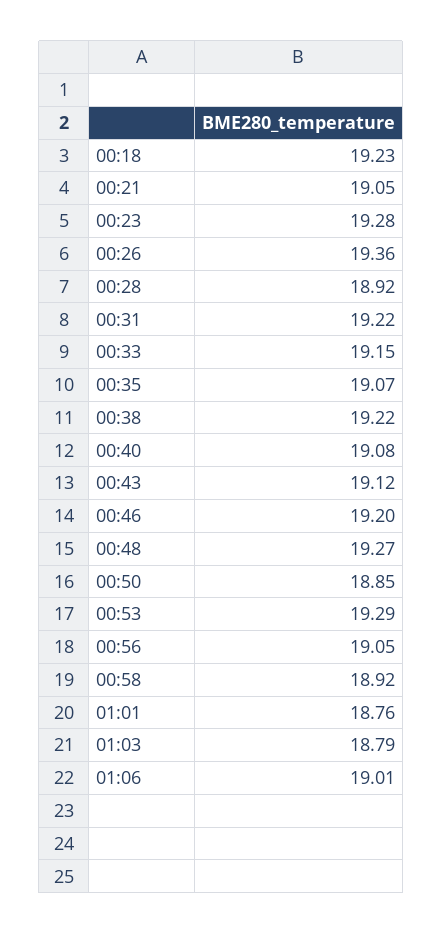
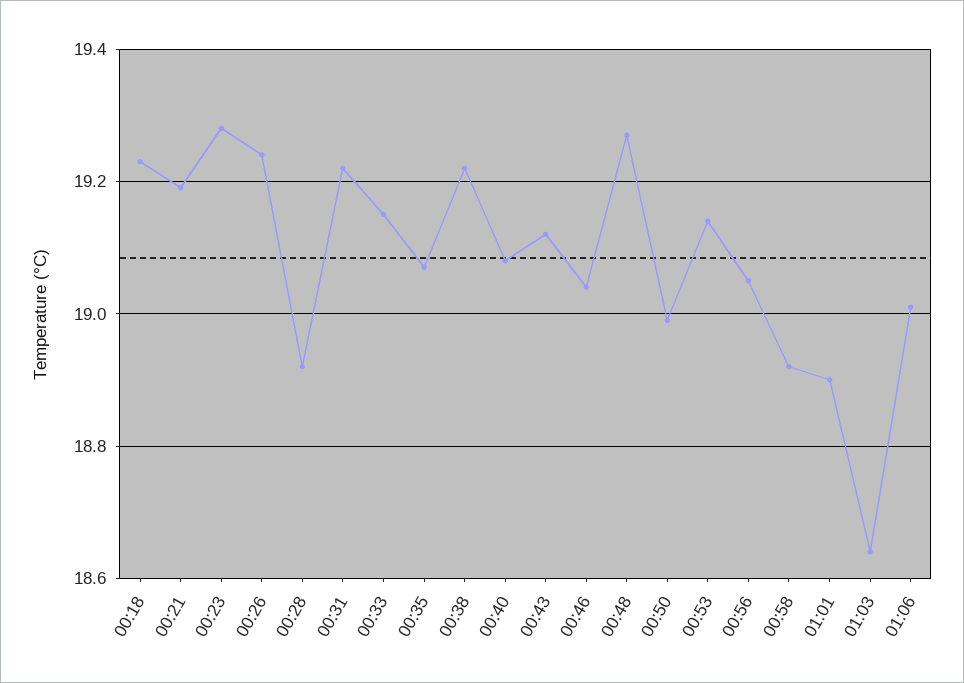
00:21: 19.05 -> 19.2
00:26: 19.36 -> 19.25
00:46: 19.2 -> 19.05
00:50: 18.85 -> 19
00:53: 19.29 -> 19.15
01:01: 18.76 -> 18.9
01:03: 18.79 -> 18.65

